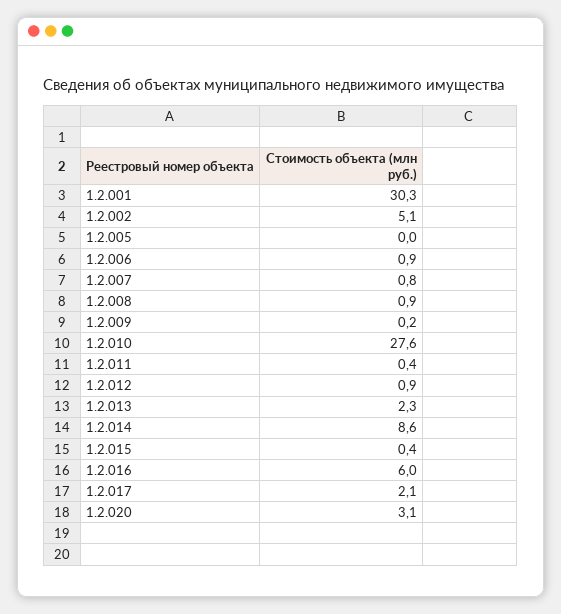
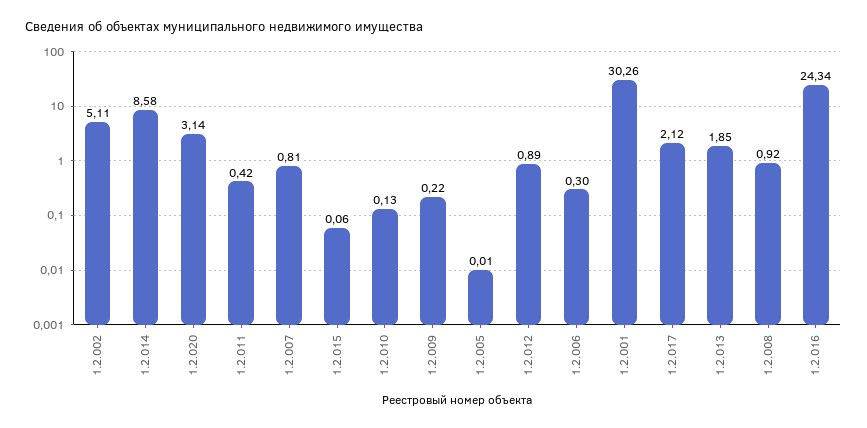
1.2.006: 0.9 -> 0.3
1.2.010: 27.6 -> 0.13
1.2.013: 2.3 -> 1.85
1.2.015: 0.4 -> 0.06
1.2.016: 6 -> 24.34

